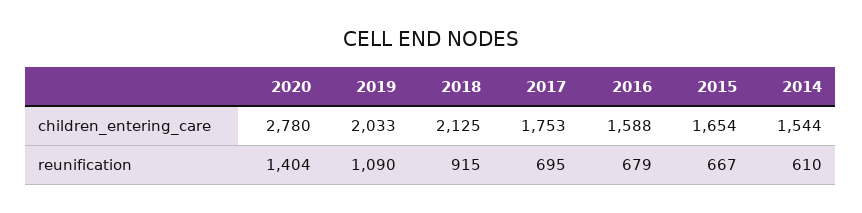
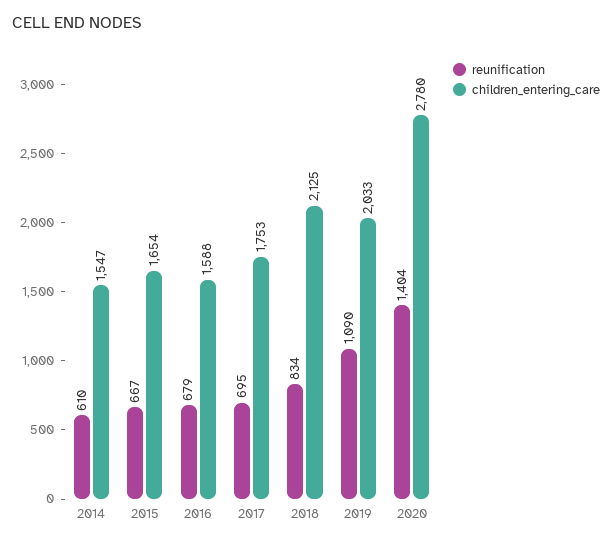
children_entering_care, 2014: 1544 -> 1547
reunification, 2018: 915 -> 834

